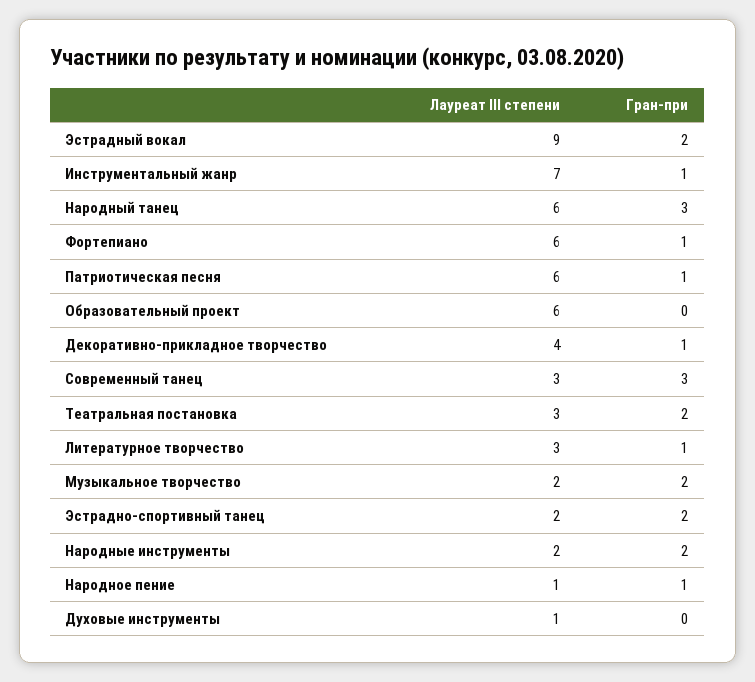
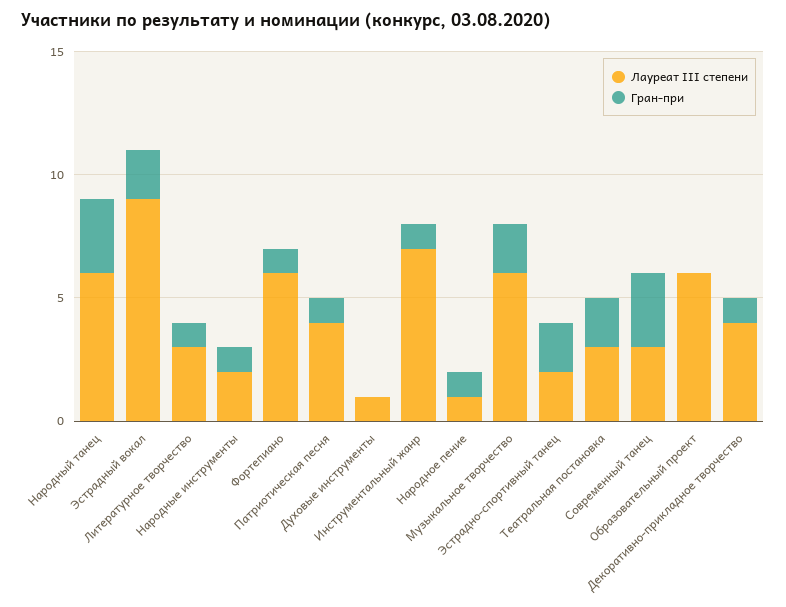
Лауреат III степени, Патриотическая песня: 6 -> 4
Лауреат III степени, Музыкальное творчество: 2 -> 6
Гран-при, Народные инструменты: 2 -> 1

